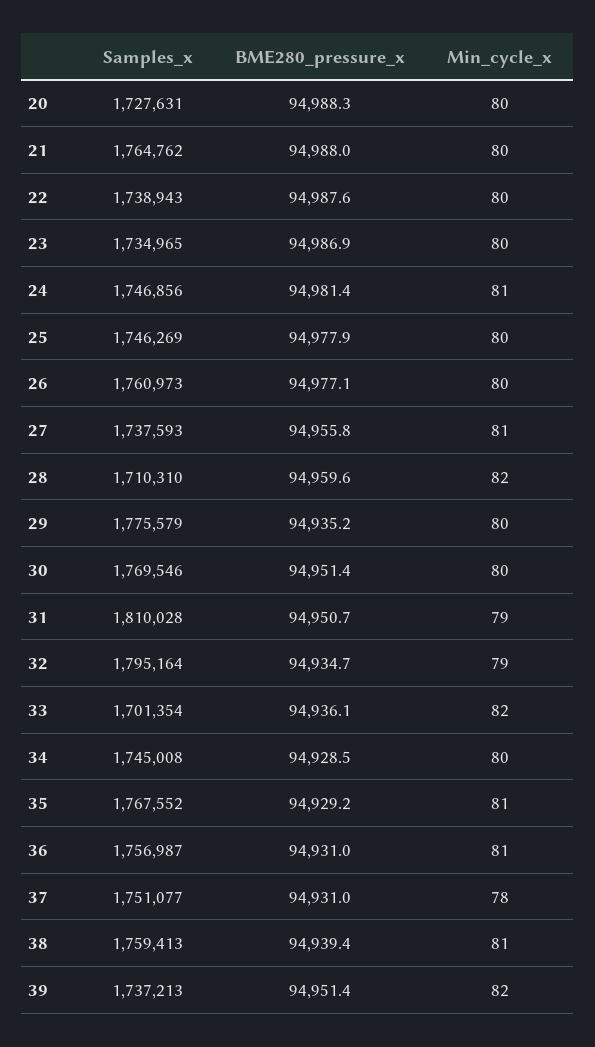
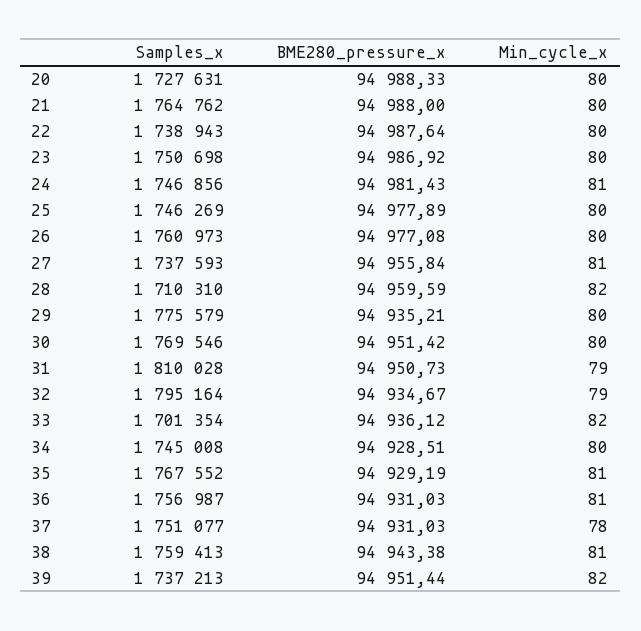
Samples_x, 23: 1734965 -> 1750698
BME280_pressure_x, 38: 94939.4 -> 94943.38

